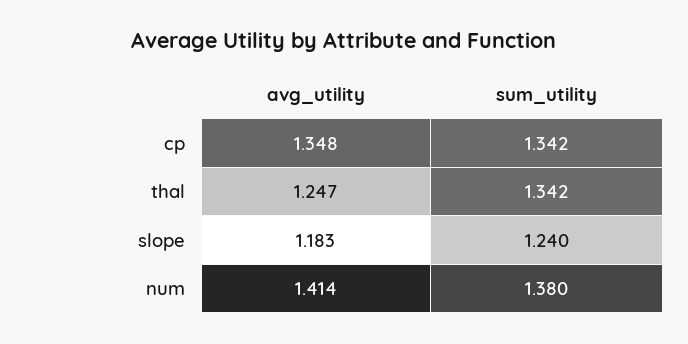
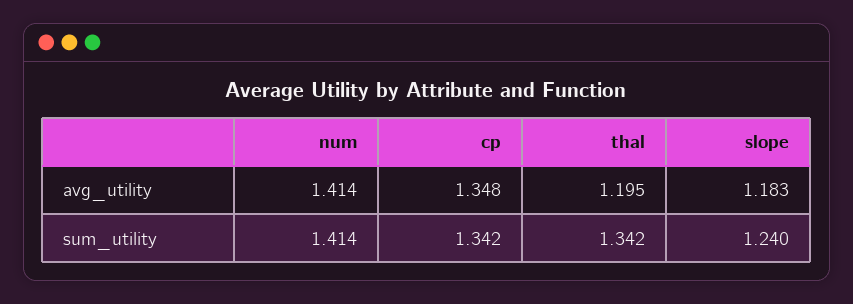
avg_utility, thal: 1.247 -> 1.195
sum_utility, num: 1.38 -> 1.414

